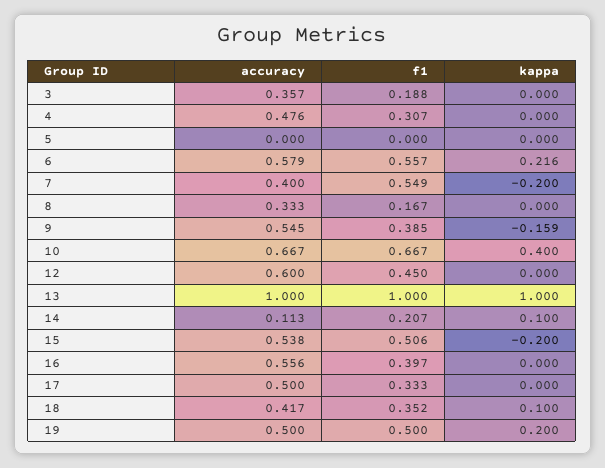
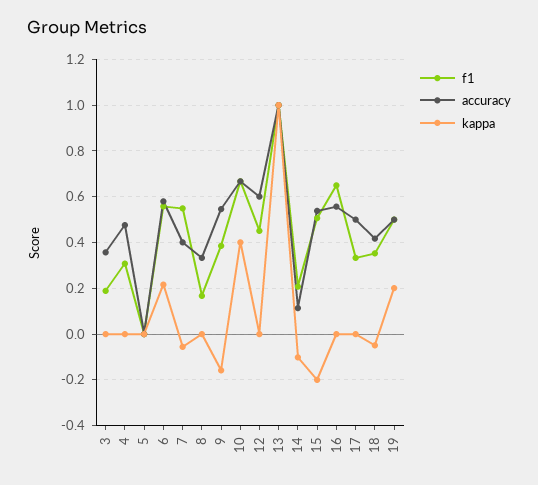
kappa, 7: -0.2 -> -0.05
kappa, 14: 0.1 -> -0.1
f1, 16: 0.397 -> 0.65
kappa, 18: 0.1 -> -0.05

